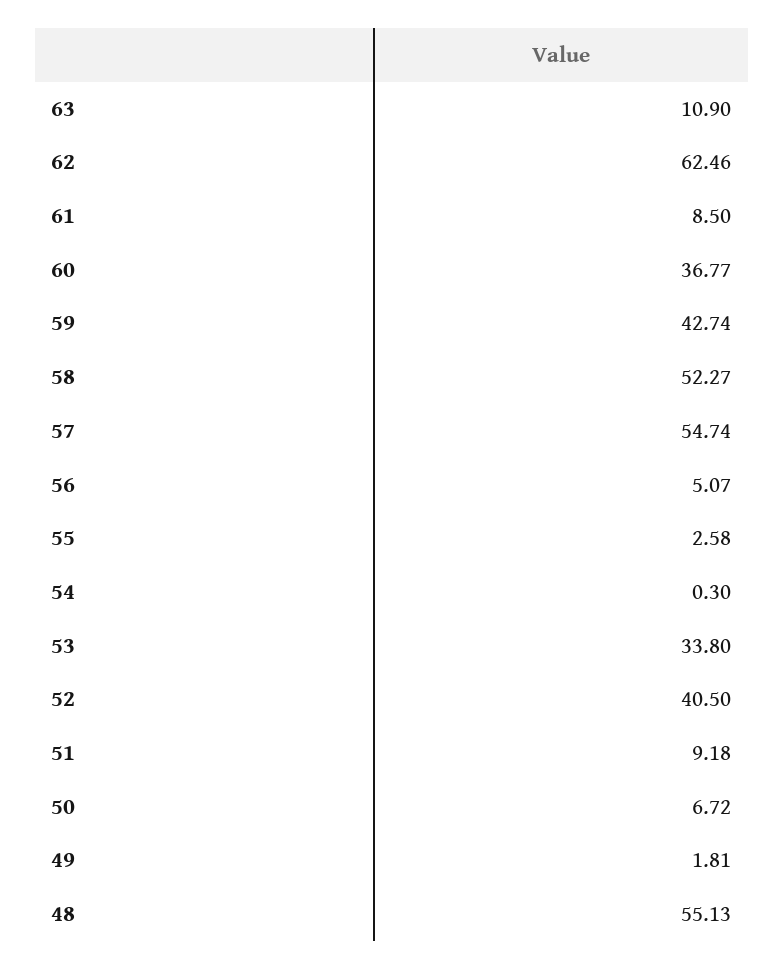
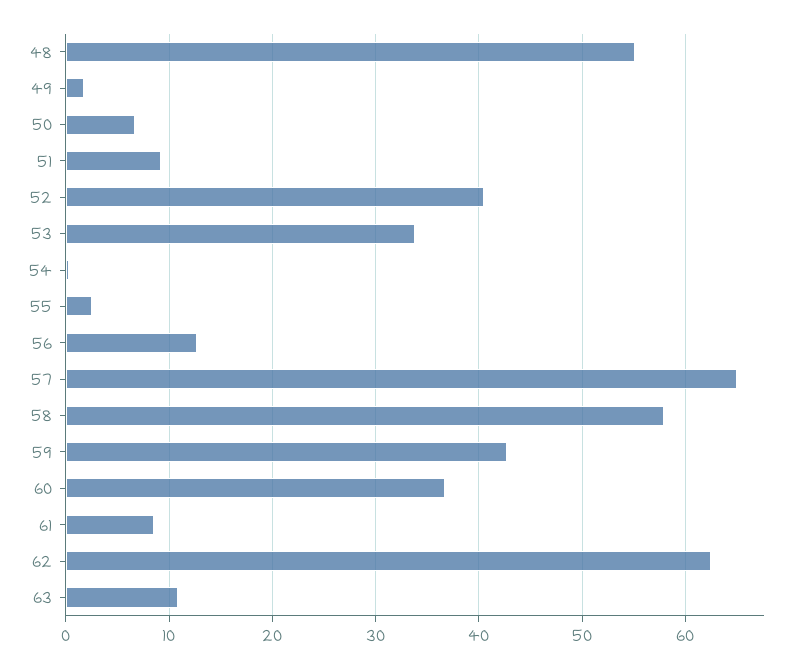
58: 52.27 -> 58
57: 54.74 -> 65
56: 5.07 -> 13

